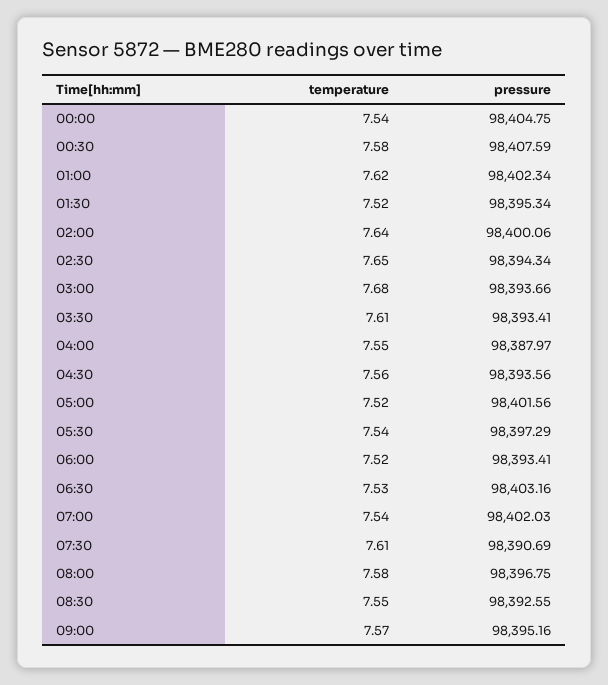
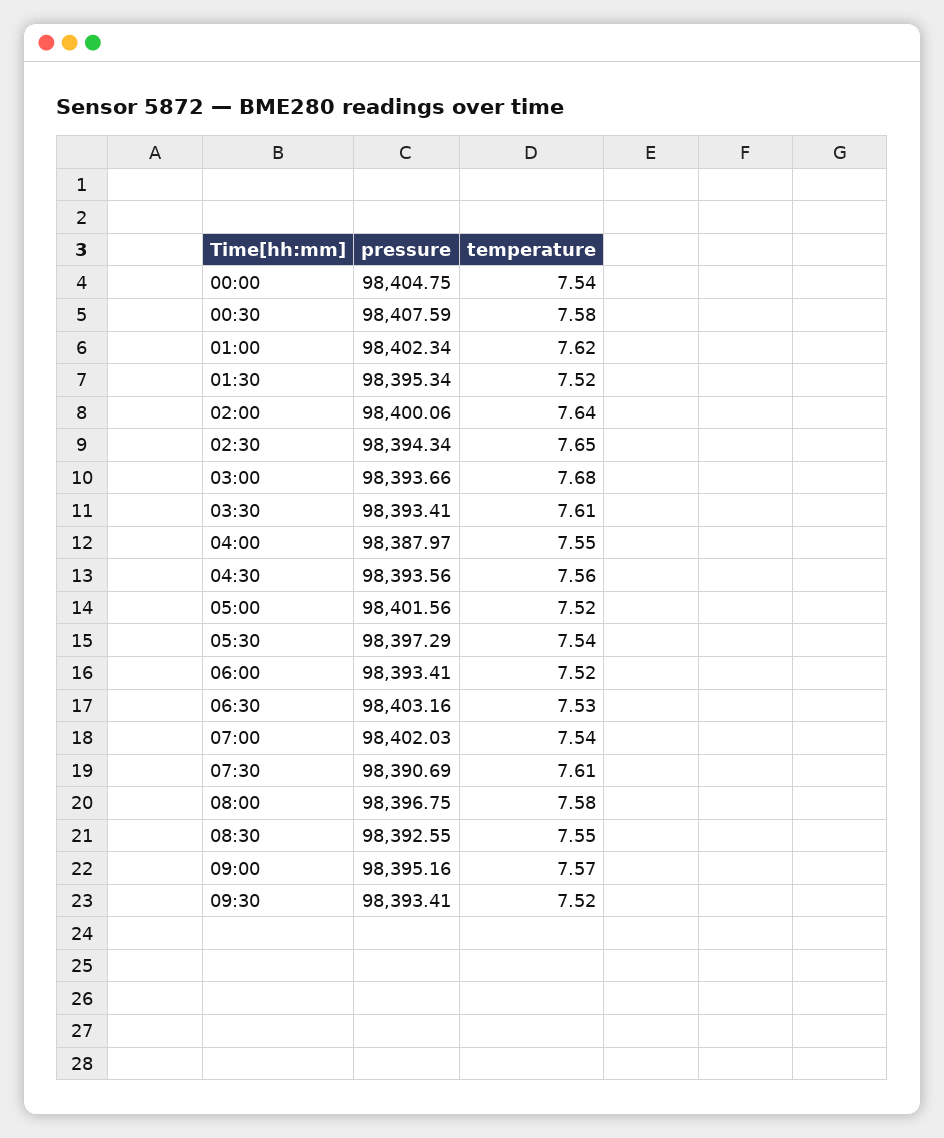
pressure, 09:30: none -> 98393.41
temperature, 09:30: none -> 7.52

